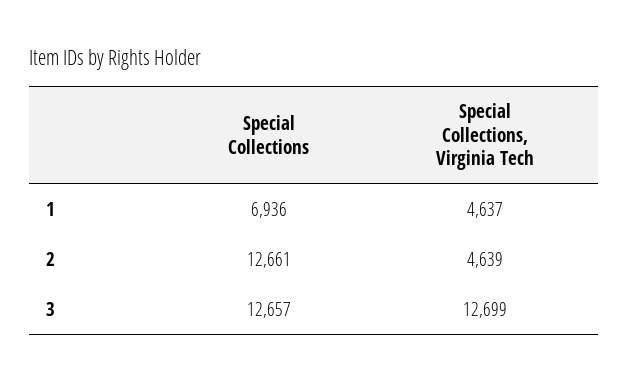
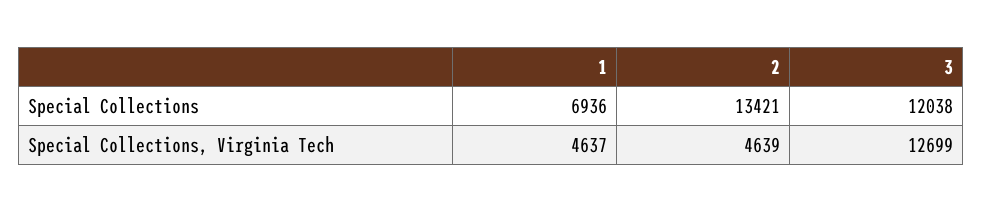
Special Collections, 2: 12661 -> 13421
Special Collections, 3: 12657 -> 12038

